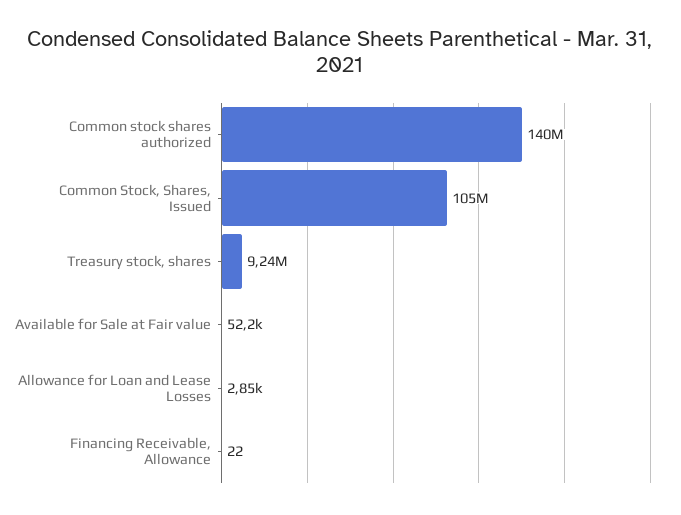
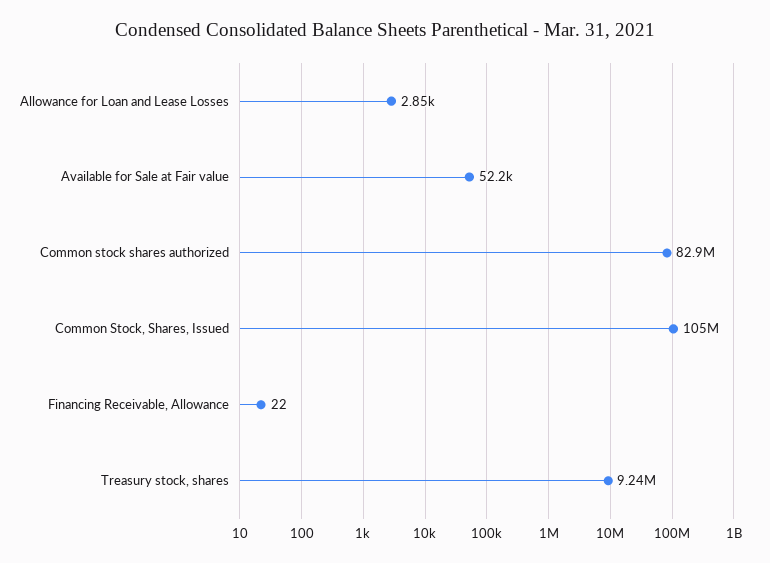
Common stock shares authorized: 140000000 -> 82900000

